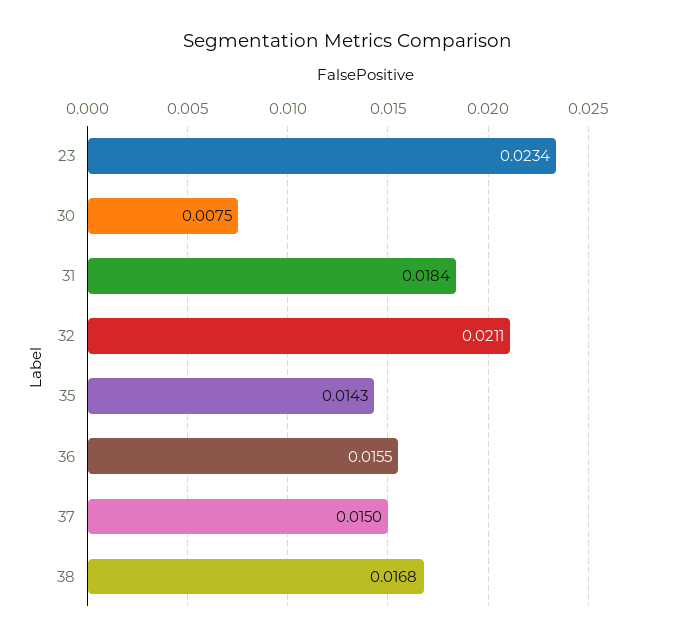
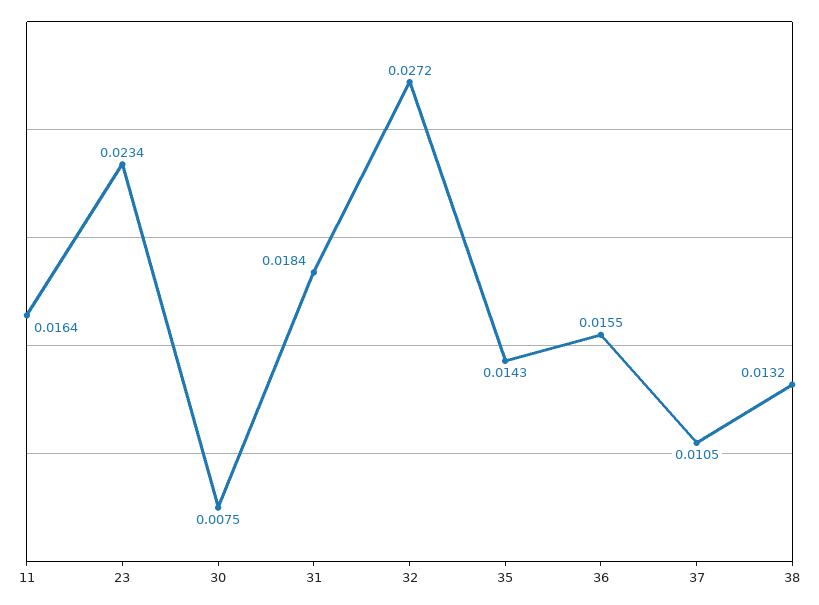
32: 0.0211 -> 0.0272
37: 0.015 -> 0.0105
38: 0.0168 -> 0.0132
11: none -> 0.0164

